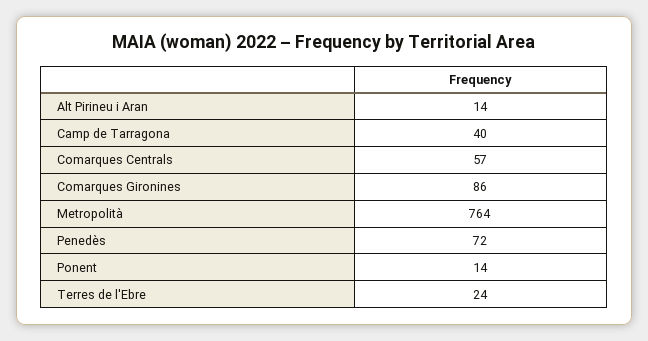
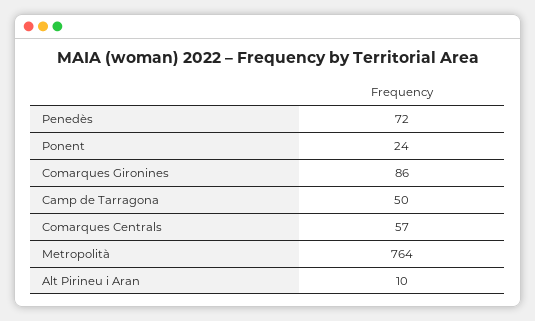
Alt Pirineu i Aran: 14 -> 10
Camp de Tarragona: 40 -> 50
Ponent: 14 -> 24
Terres de l'Ebre: 24 -> none

